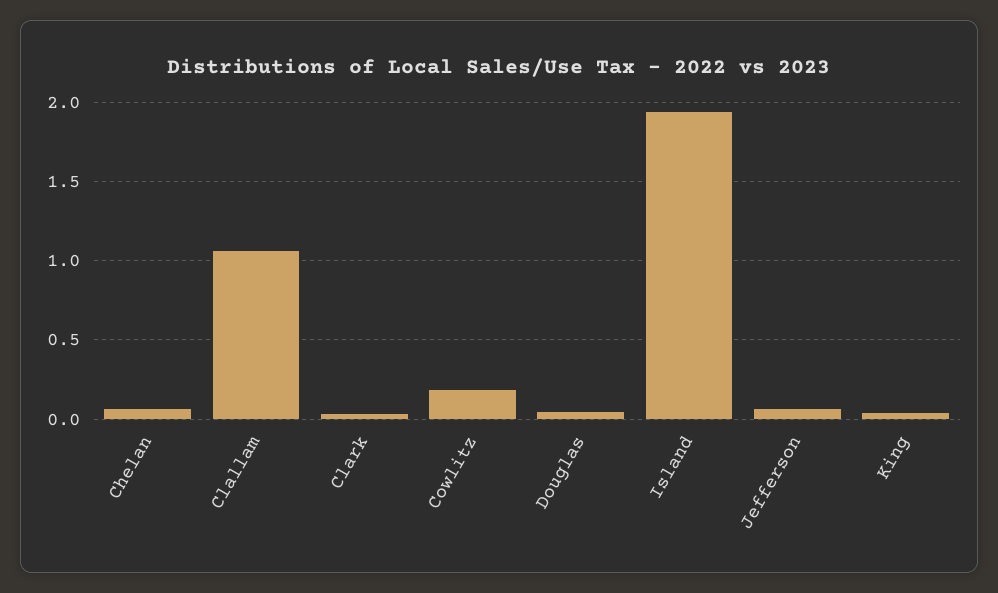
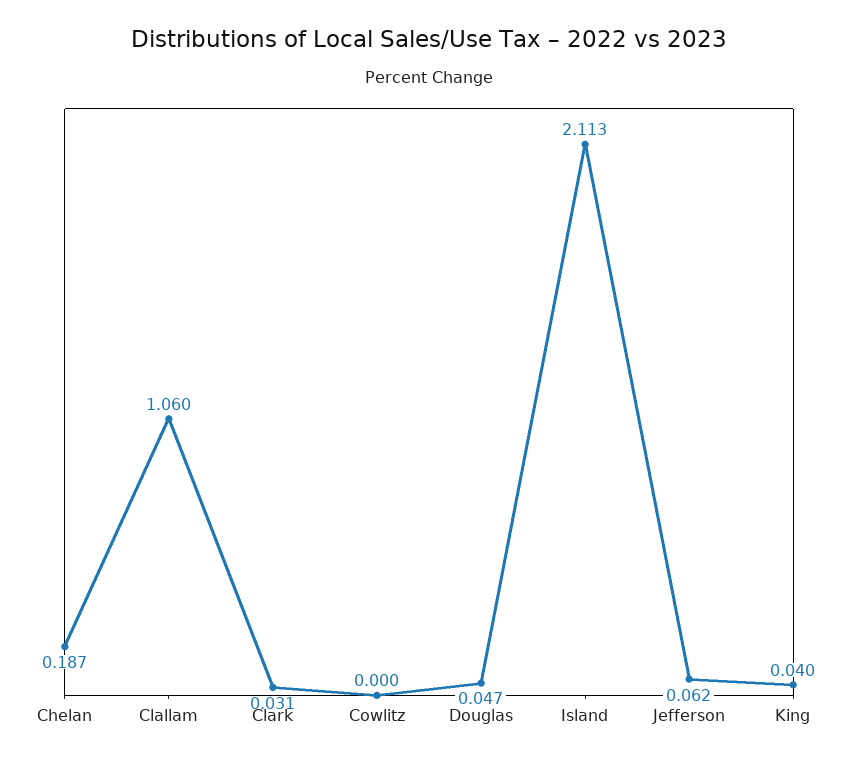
Chelan: 0.05 -> 0.187
Cowlitz: 0.2 -> 0
Island: 1.95 -> 2.113

